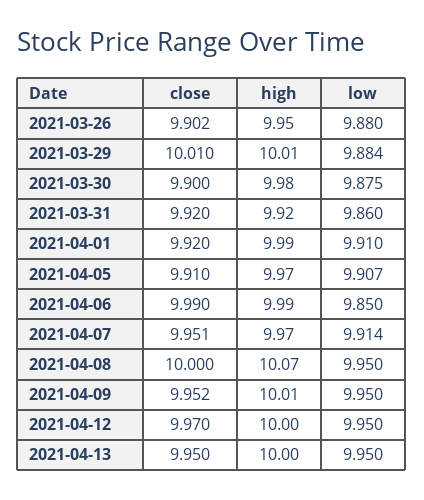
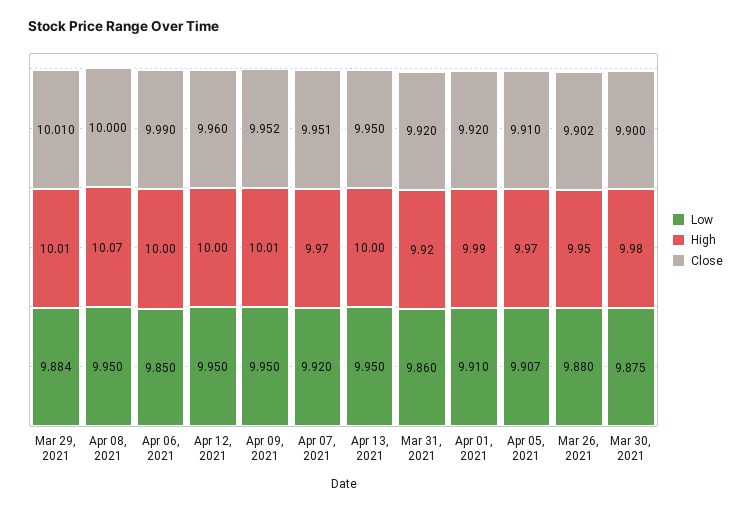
high, 2021-04-06: 9.99 -> 10
low, 2021-04-07: 9.914 -> 9.92
close, 2021-04-12: 9.97 -> 9.96

